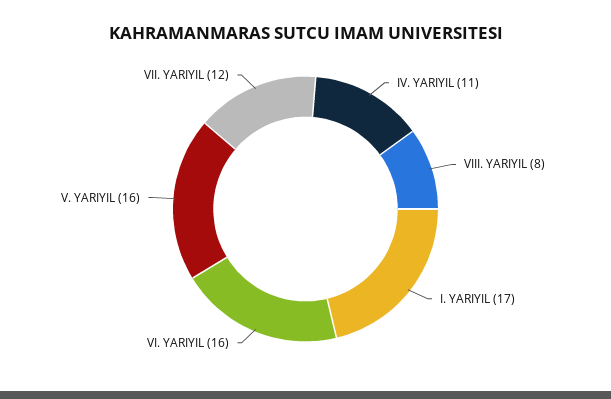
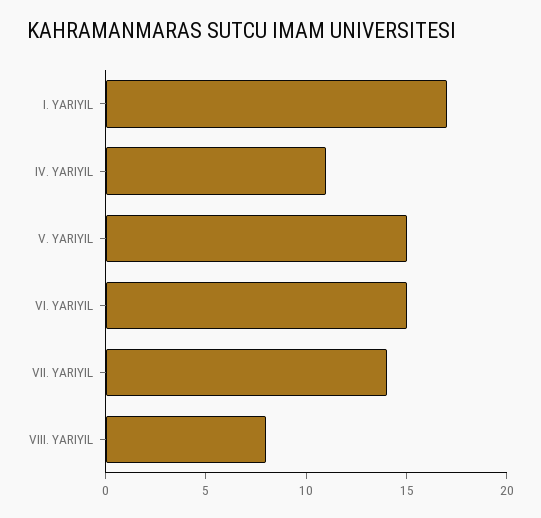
VI. YARIYIL: 16 -> 15
V. YARIYIL: 16 -> 15
VII. YARIYIL: 12 -> 14

